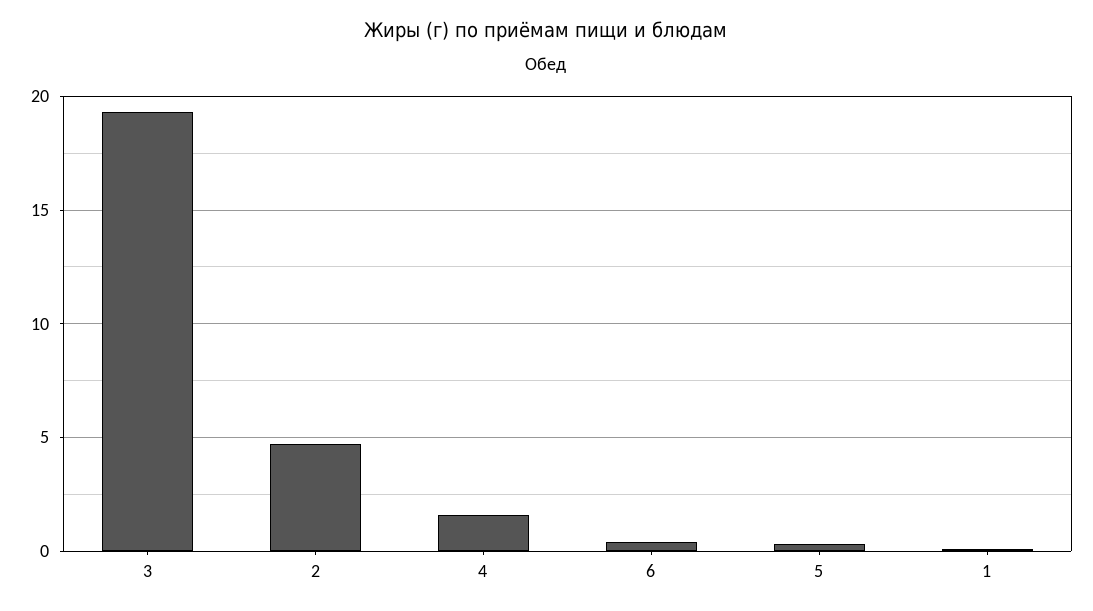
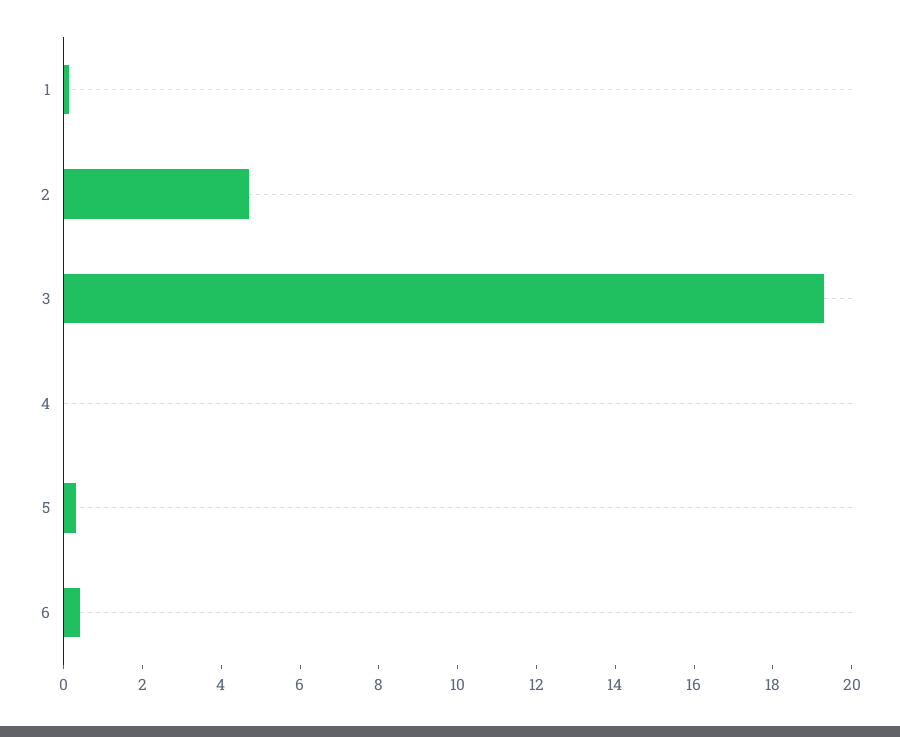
4: 1.5 -> 0

